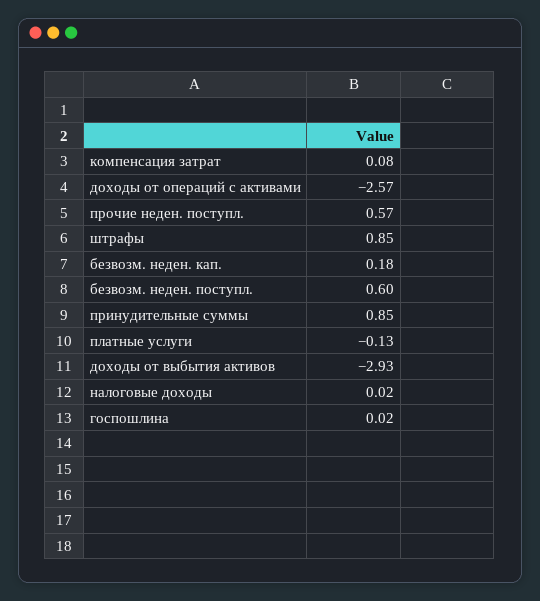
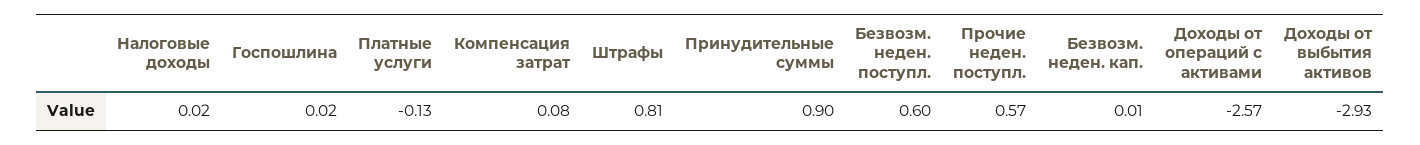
штрафы: 0.85 -> 0.81
безвозм. неден. кап.: 0.18 -> 0.01
принудительные суммы: 0.85 -> 0.9

